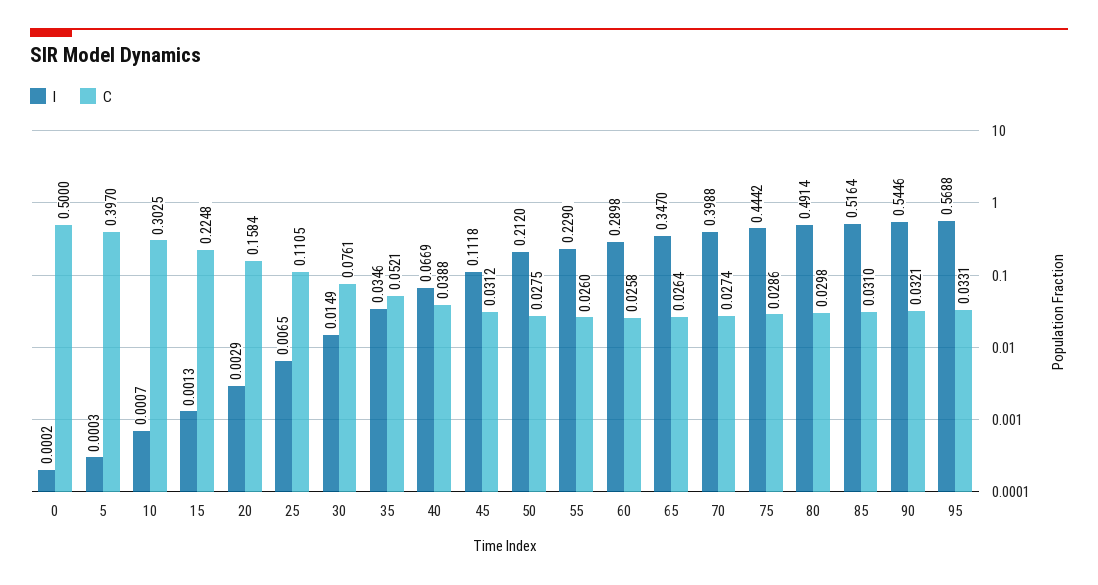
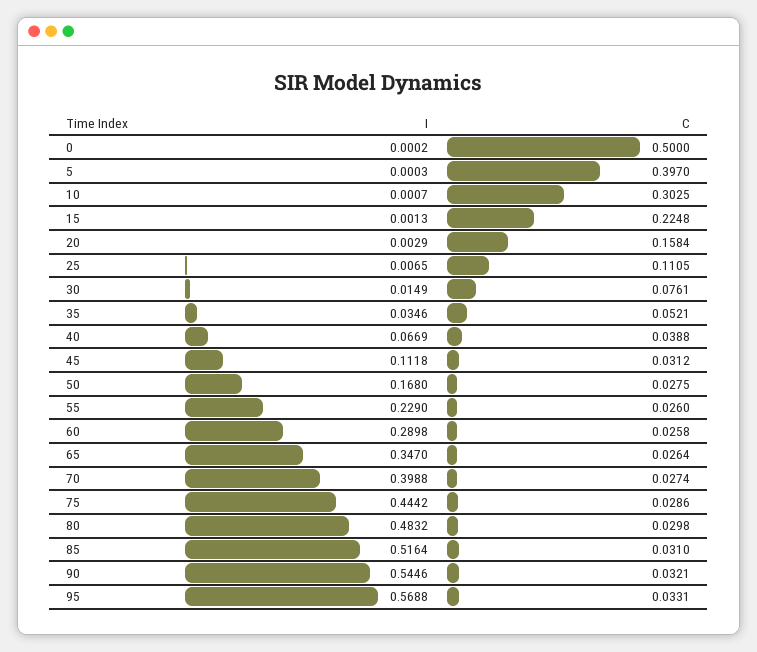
I, 50: 0.212 -> 0.168
I, 80: 0.4914 -> 0.4832

